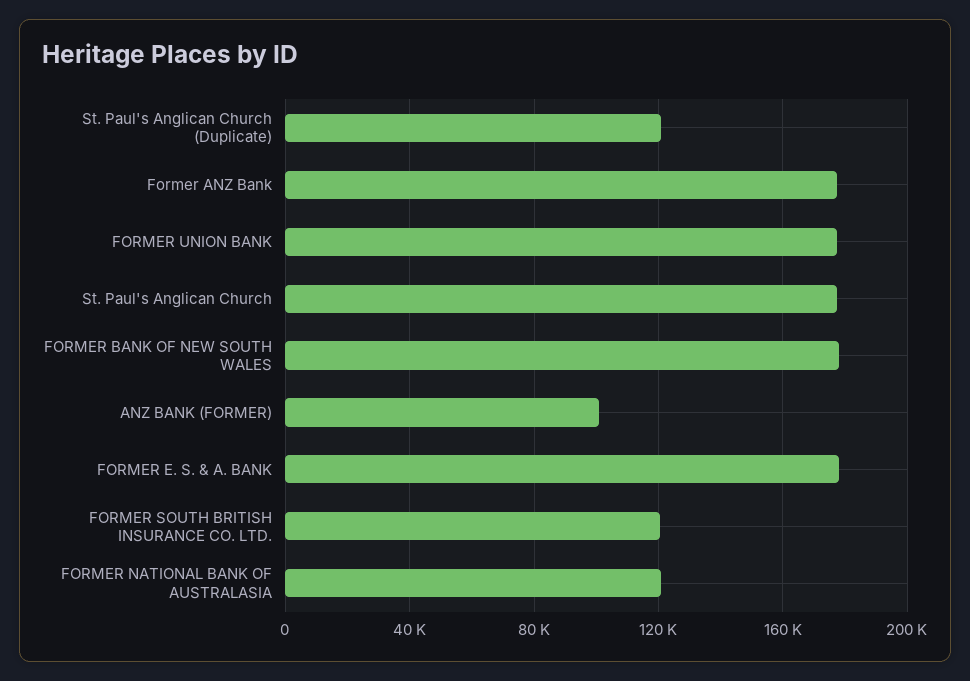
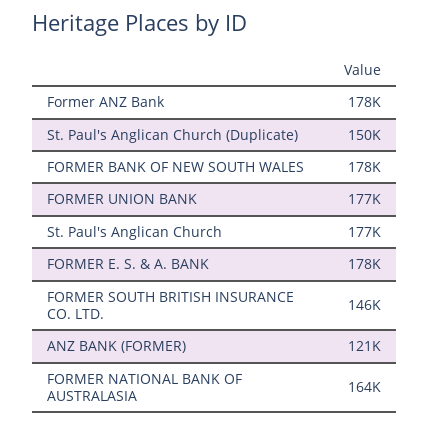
St. Paul's Anglican Church (Duplicate): 120000 -> 150000
ANZ BANK (FORMER): 100000 -> 121000
FORMER SOUTH BRITISH INSURANCE CO. LTD.: 120000 -> 146000
FORMER NATIONAL BANK OF AUSTRALASIA: 120000 -> 164000

